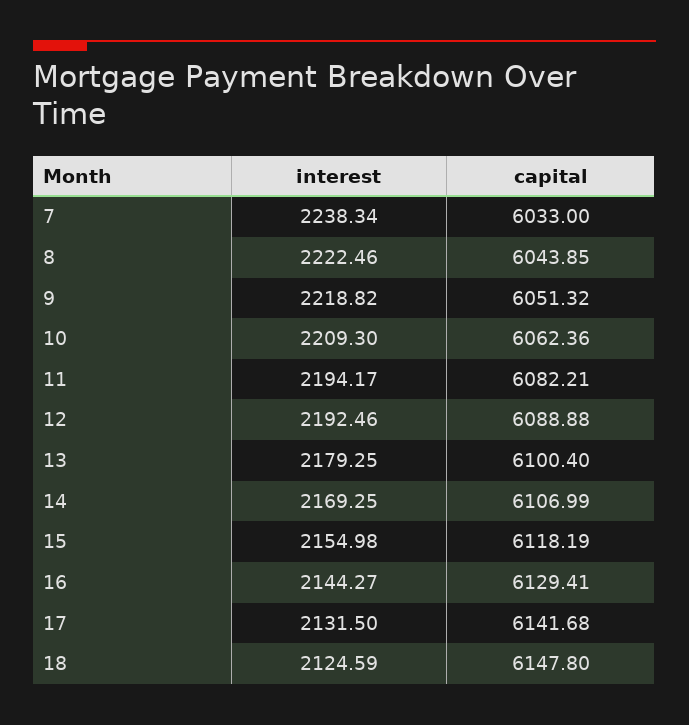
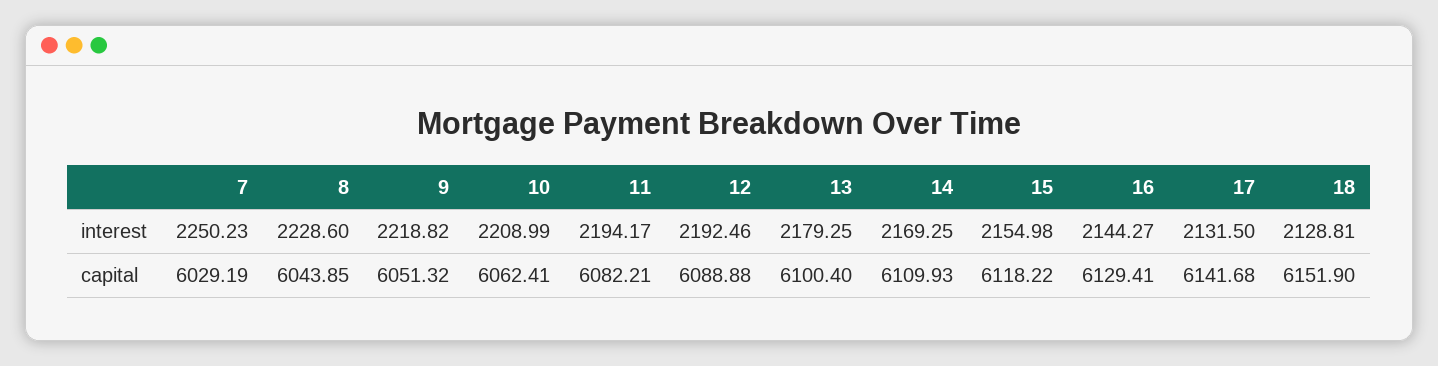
interest, 7: 2238.34 -> 2250.23
capital, 7: 6033 -> 6029.19
interest, 8: 2222.46 -> 2228.6
interest, 10: 2209.3 -> 2208.99
capital, 10: 6062.36 -> 6062.41
capital, 14: 6106.99 -> 6109.93
capital, 15: 6118.19 -> 6118.22
interest, 18: 2124.59 -> 2128.81
capital, 18: 6147.8 -> 6151.9

